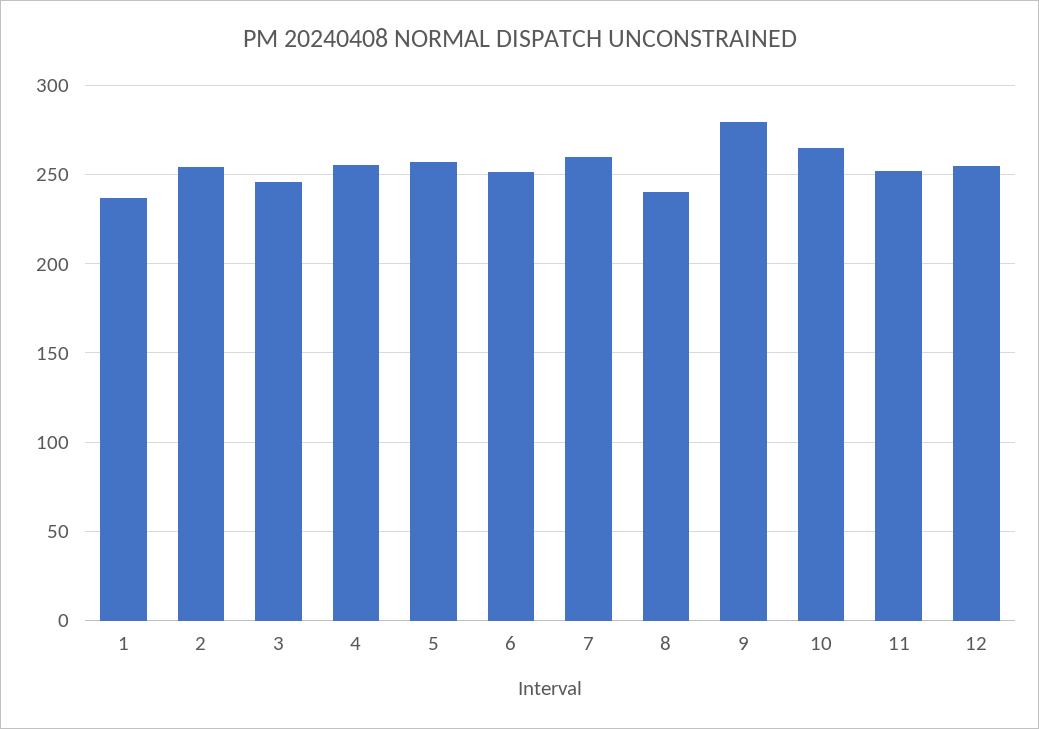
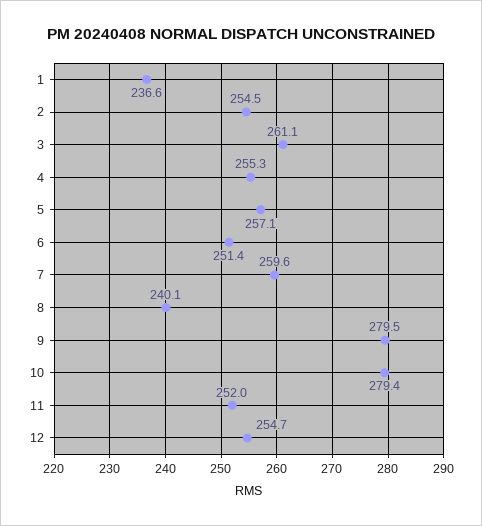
3: 245 -> 261.1
10: 265 -> 279.4

